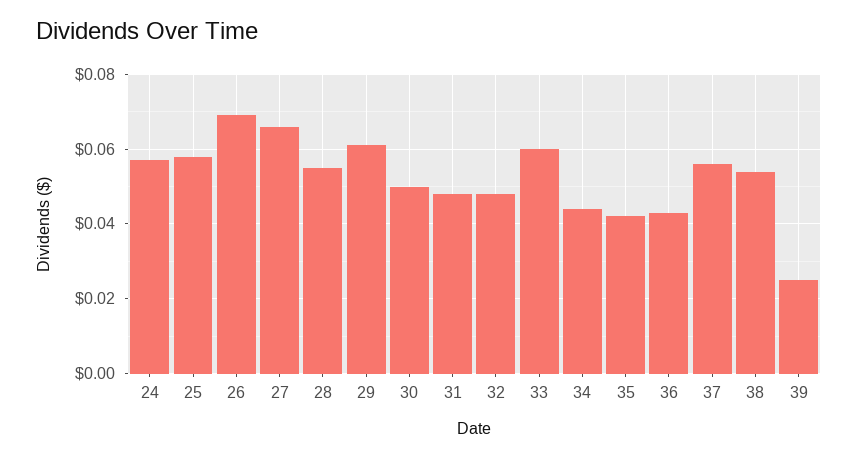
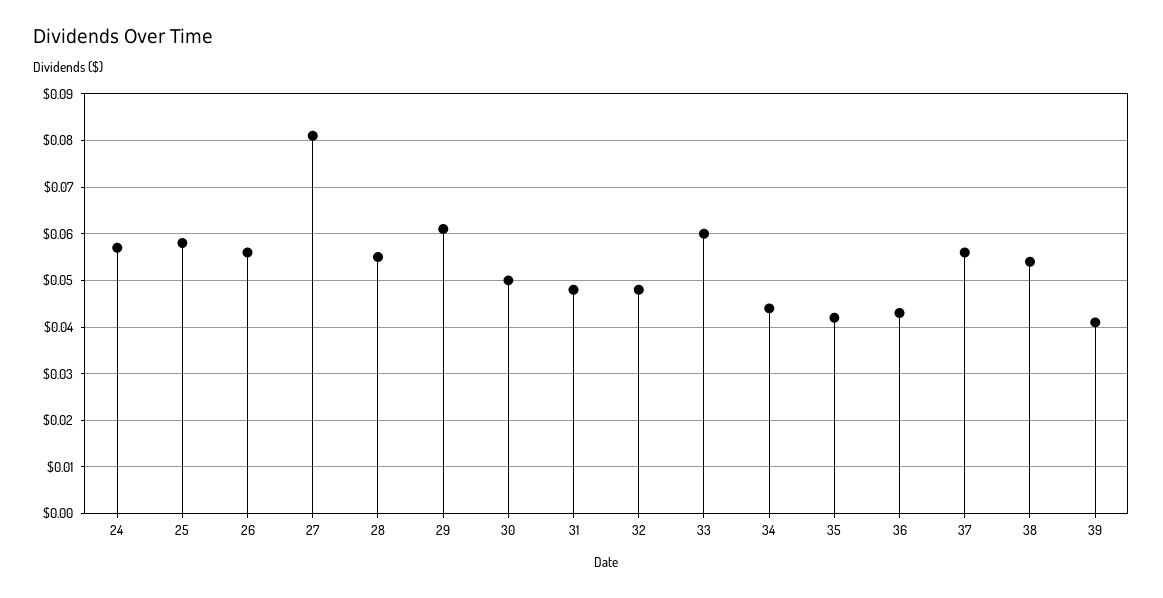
26: 0.07 -> 0.055
27: 0.065 -> 0.08
39: 0.025 -> 0.04

